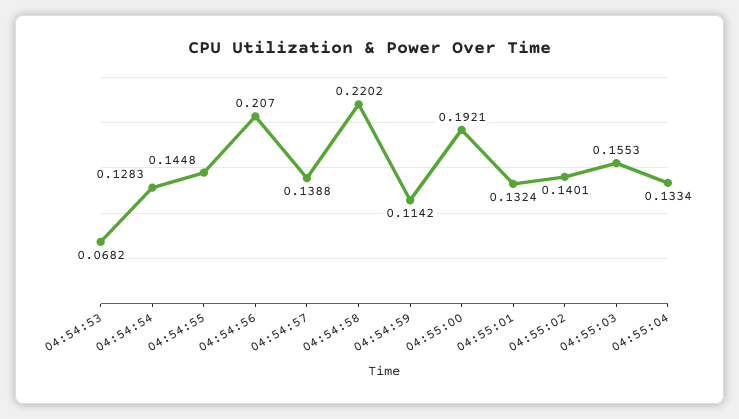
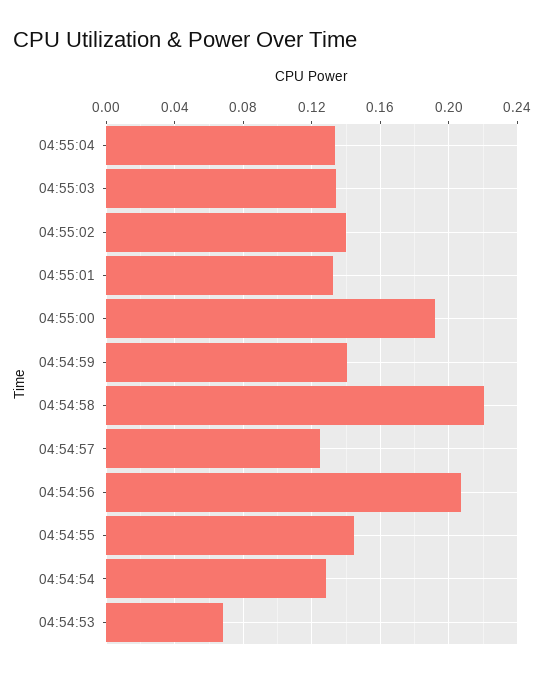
04:54:57: 0.1388 -> 0.125
04:54:59: 0.1142 -> 0.14
04:55:03: 0.1553 -> 0.135

